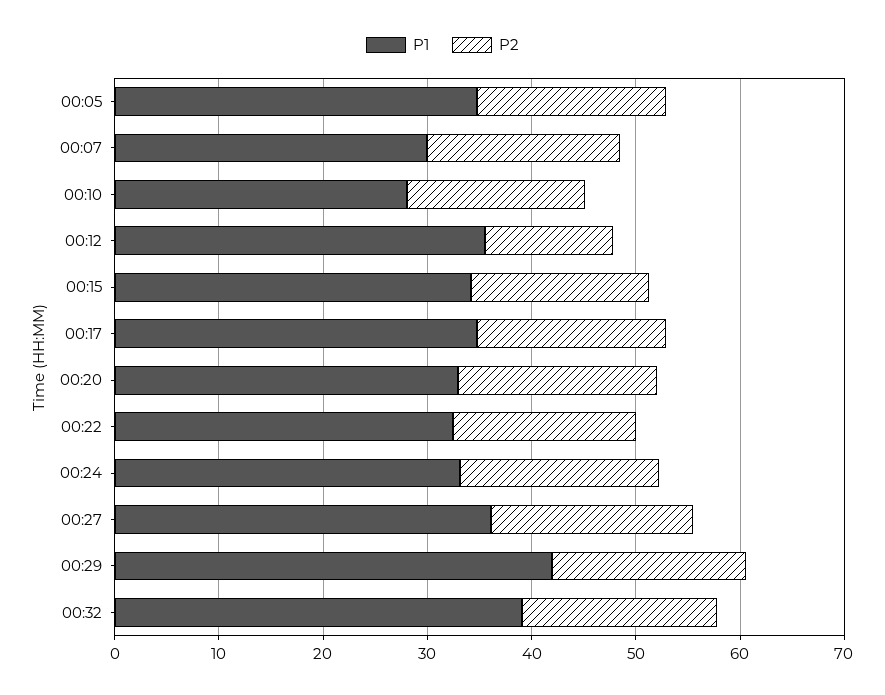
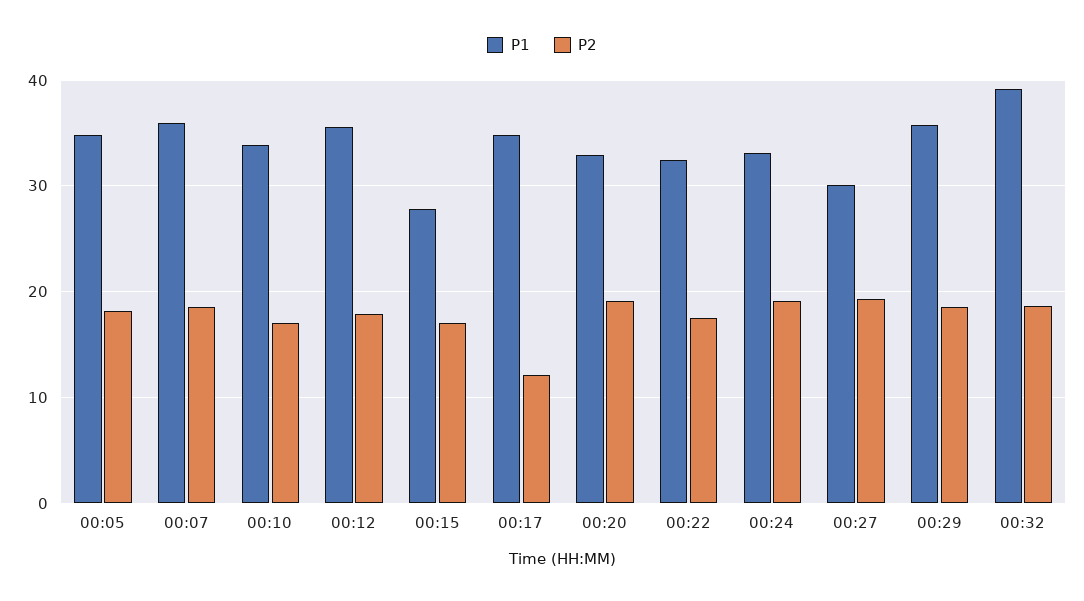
P1, 00:07: 30 -> 36
P1, 00:10: 28 -> 34
P2, 00:12: 12 -> 18
P1, 00:15: 34 -> 28
P2, 00:17: 18 -> 12
P1, 00:27: 36 -> 30
P1, 00:29: 42 -> 36

